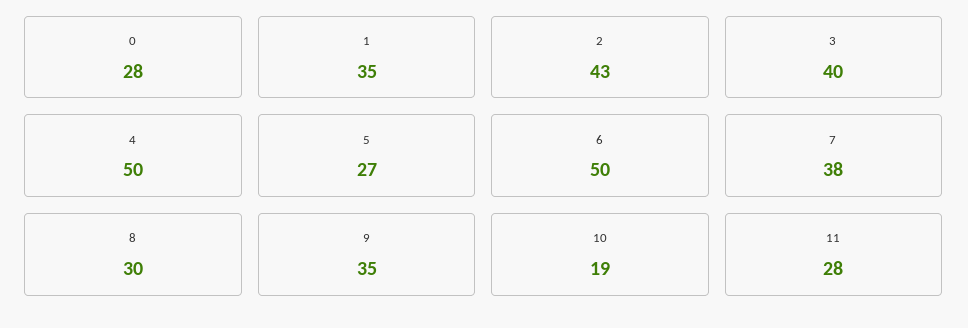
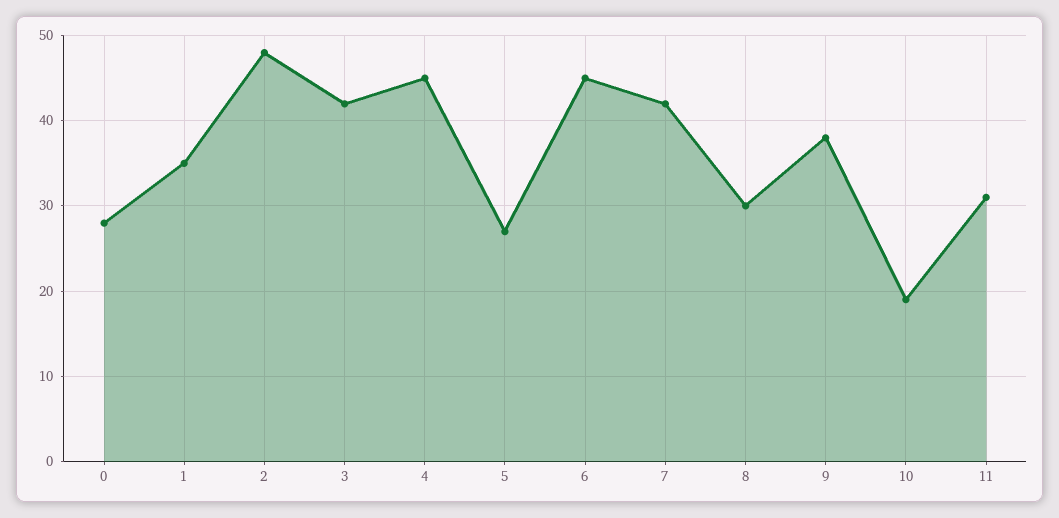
2: 43 -> 48
3: 40 -> 42
4: 50 -> 45
6: 50 -> 45
7: 38 -> 42
9: 35 -> 38
11: 28 -> 31

